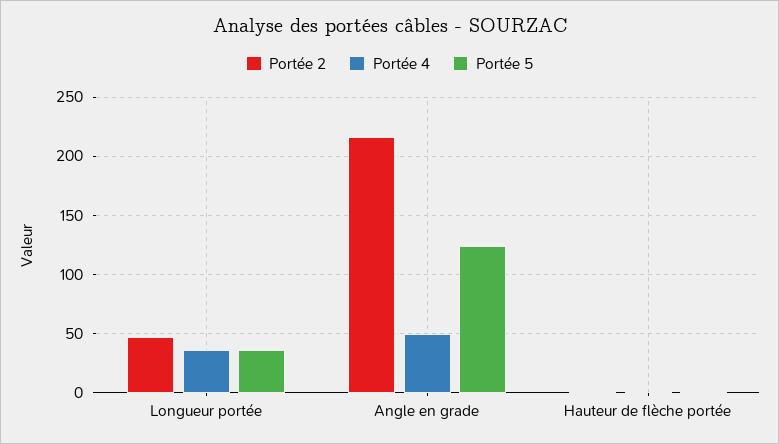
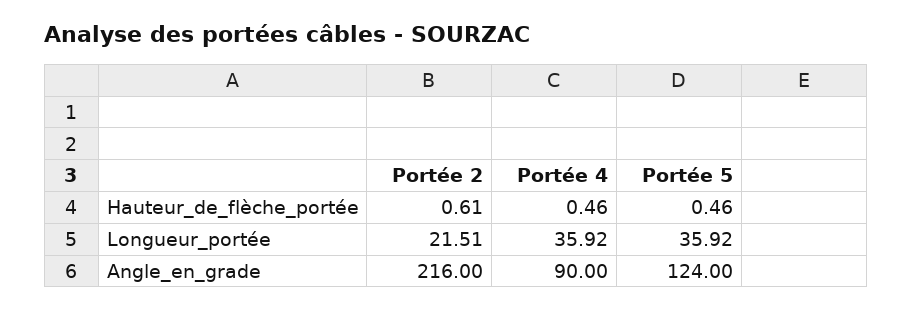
Portée 2, Longueur portée: 50 -> 21.51
Portée 4, Angle en grade: 50 -> 90

